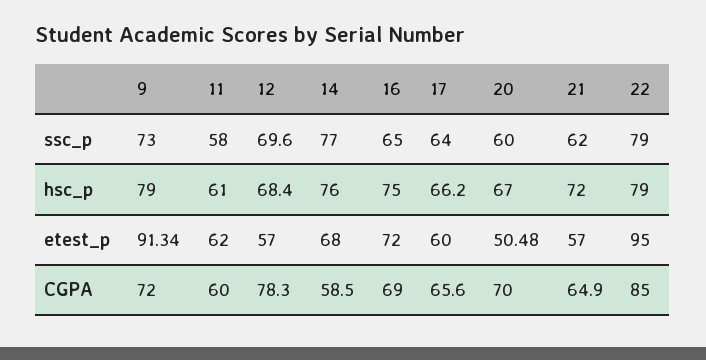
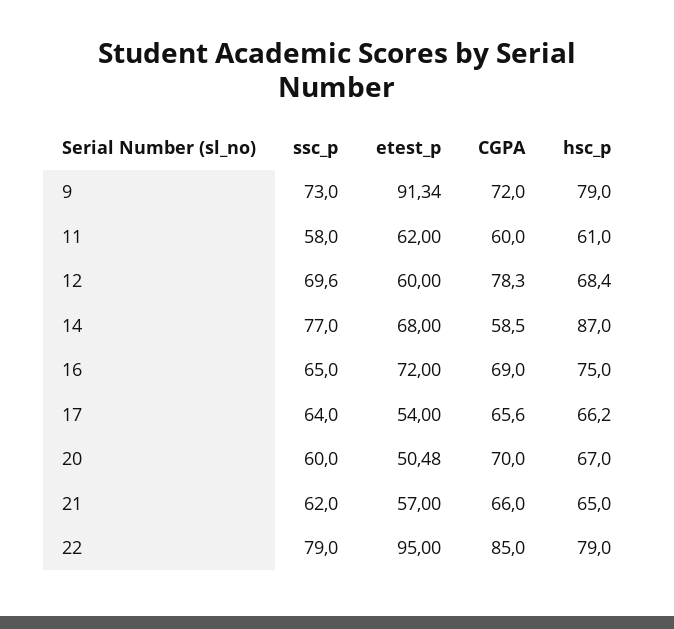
14, hsc_p: 76 -> 87
21, hsc_p: 72 -> 65
12, etest_p: 57 -> 60
17, etest_p: 60 -> 54
21, CGPA: 64.9 -> 66

